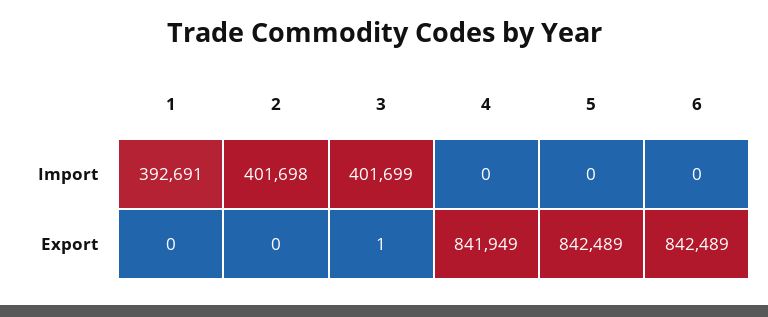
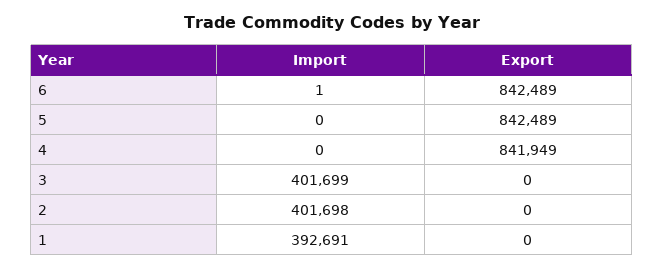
6, Import: 0 -> 1
3, Export: 1 -> 0

